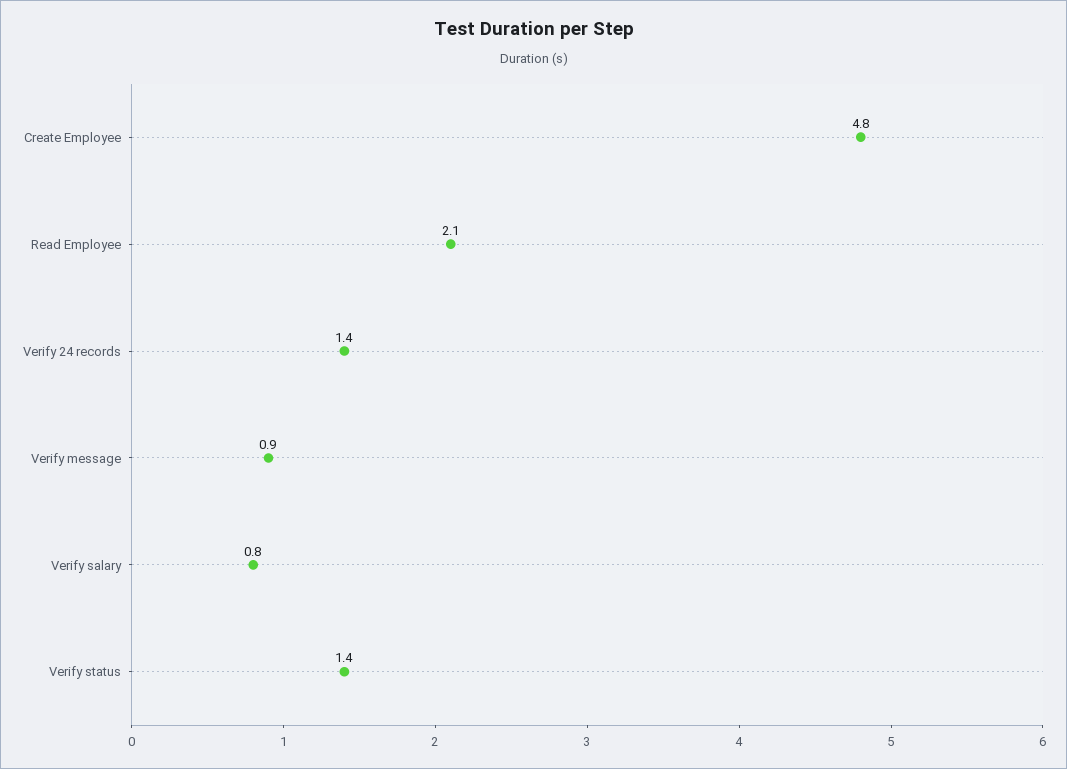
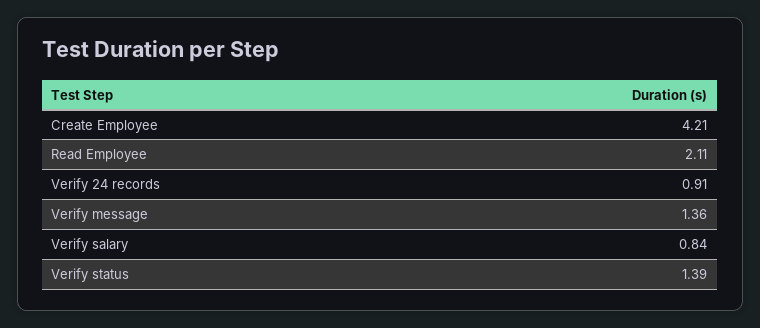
Create Employee: 4.8 -> 4.21
Verify 24 records: 1.4 -> 0.91
Verify message: 0.9 -> 1.36

